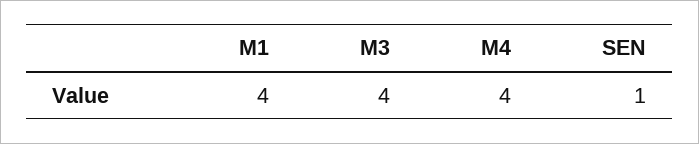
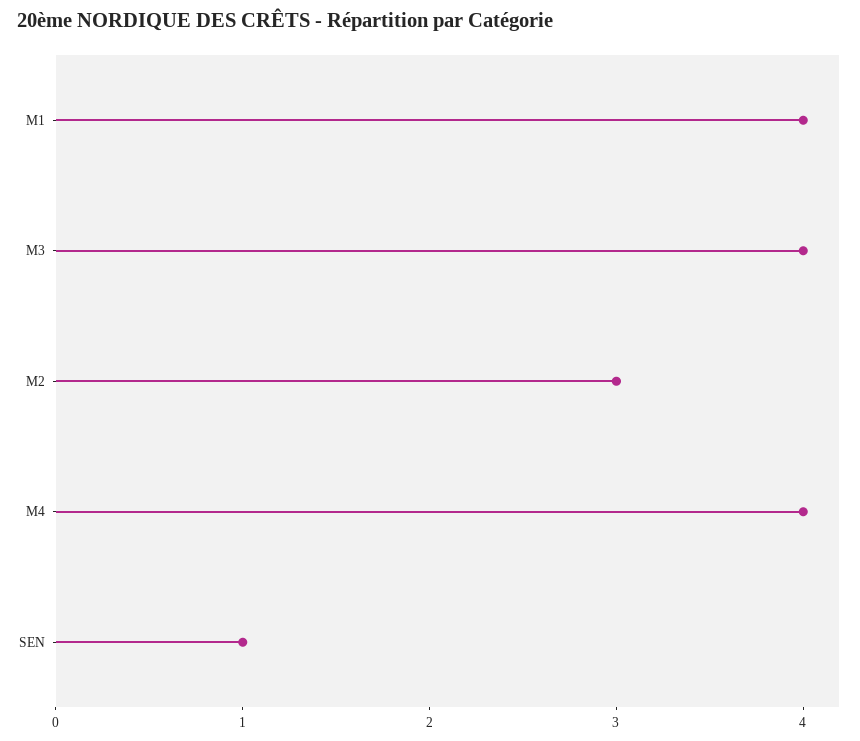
M2: none -> 3

